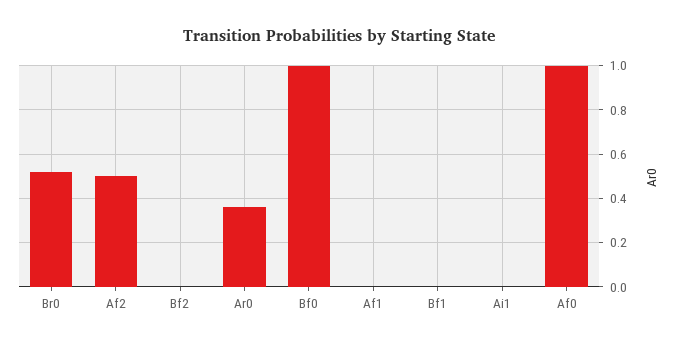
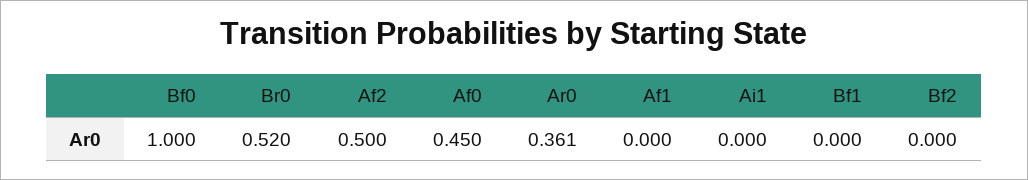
Af0: 1 -> 0.45

